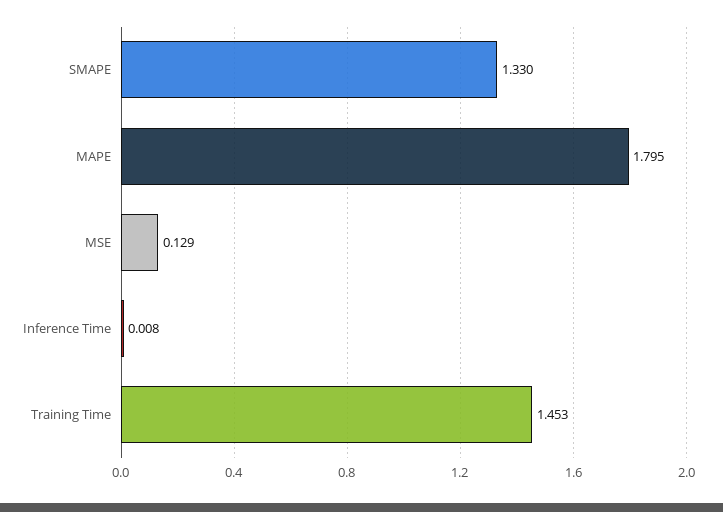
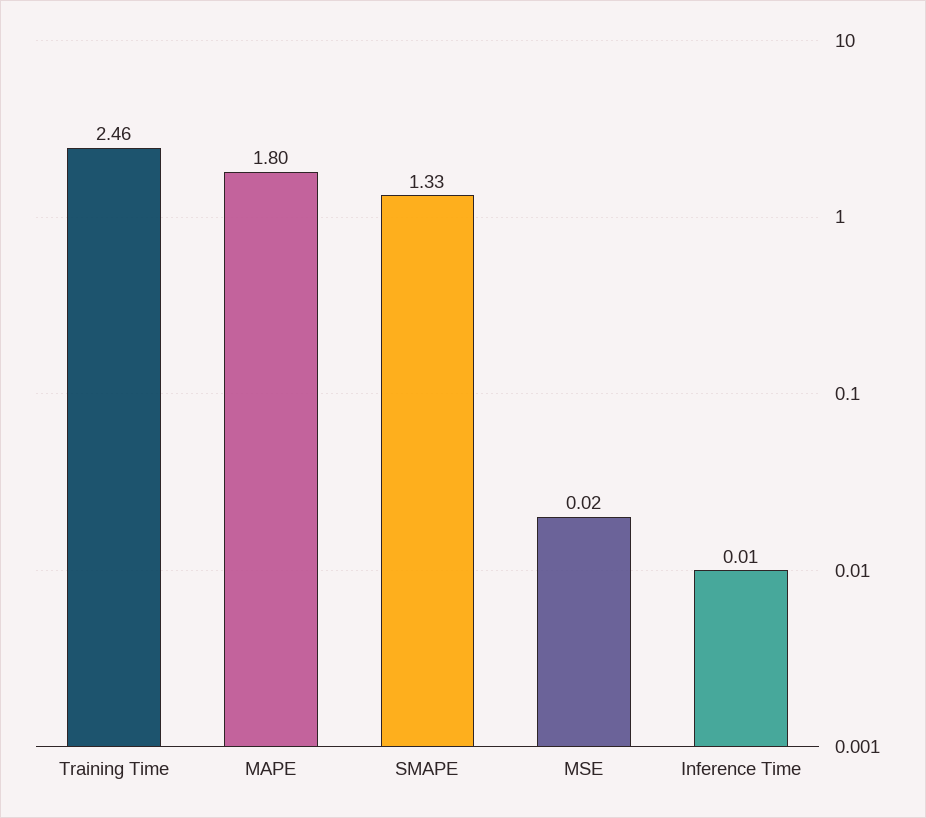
MSE: 0.129 -> 0.02
Training Time: 1.453 -> 2.46

